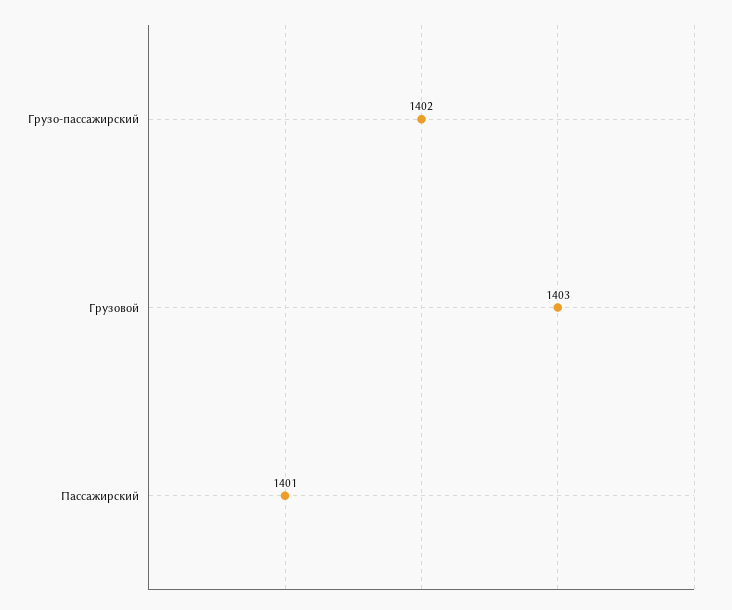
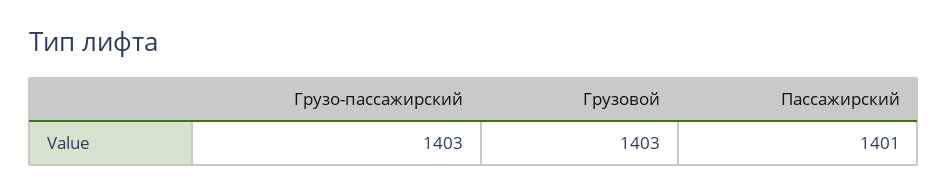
Грузо-пассажирский: 1402 -> 1403

